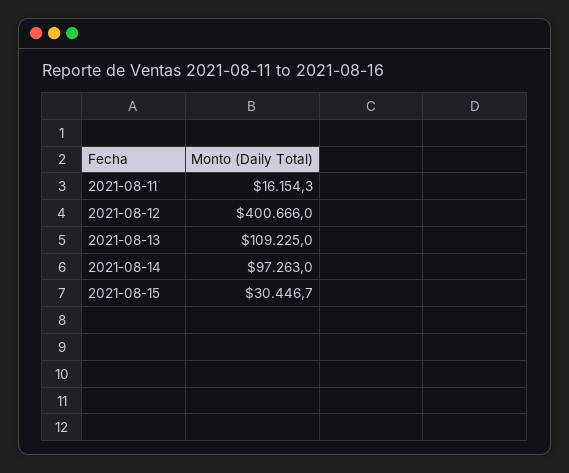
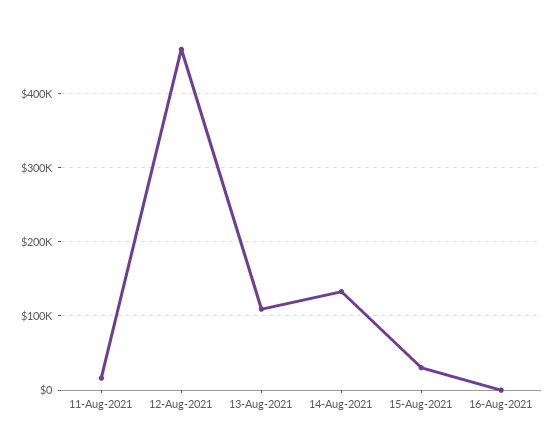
2021-08-12: 400666 -> 460000
2021-08-14: 97263 -> 130000
16-Aug-2021: none -> 0

